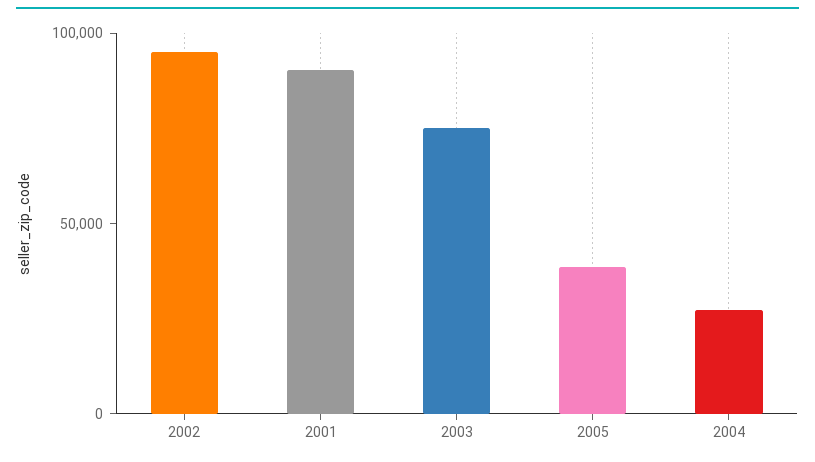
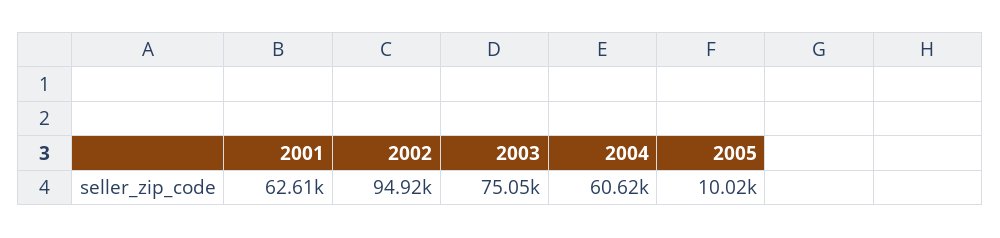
2001: 90000 -> 62610
2005: 40000 -> 10020
2004: 30000 -> 60620

